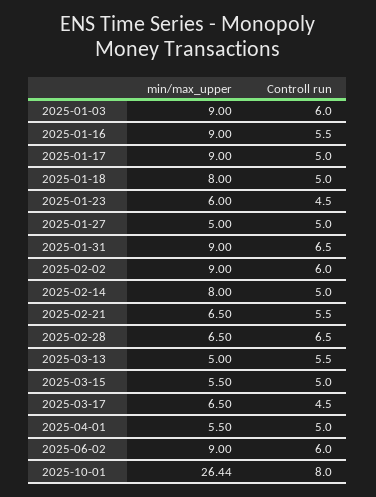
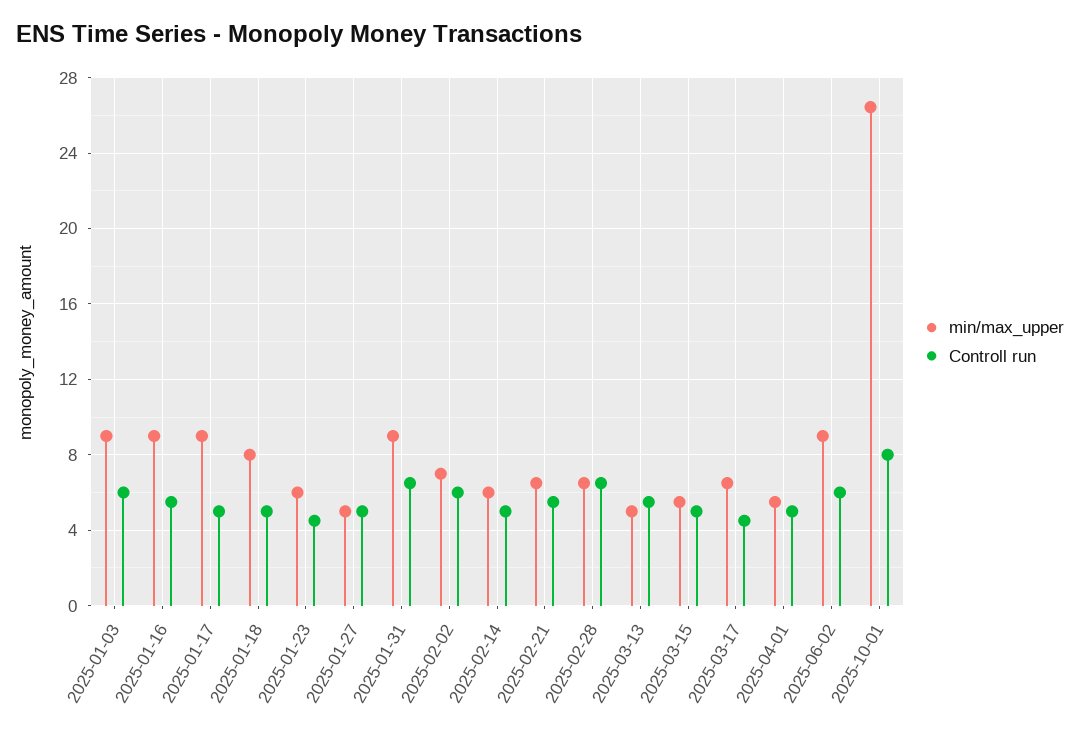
min/max_upper, 2025-02-02: 9 -> 7
min/max_upper, 2025-02-14: 8 -> 6

